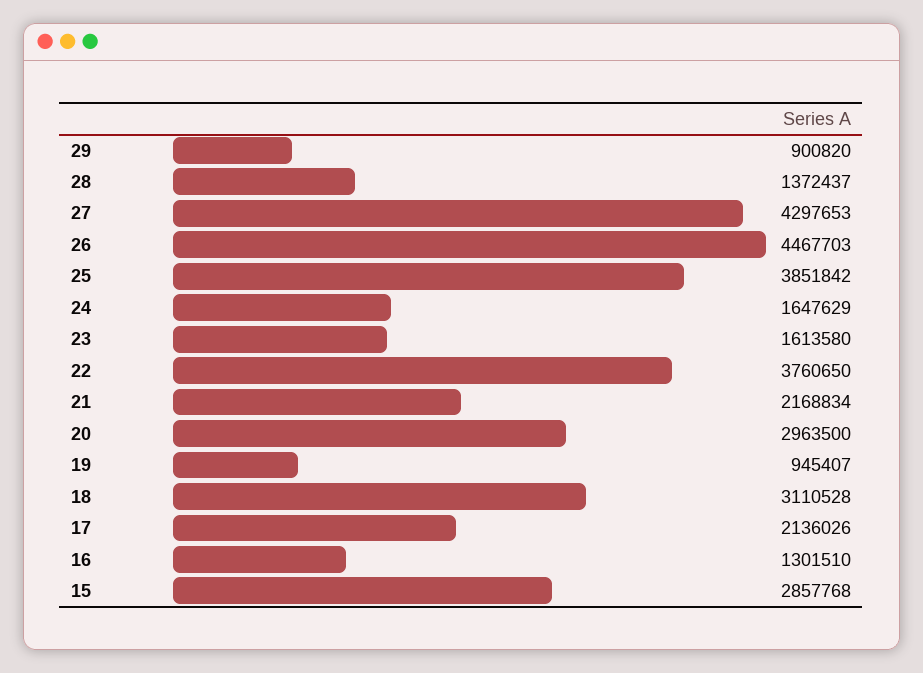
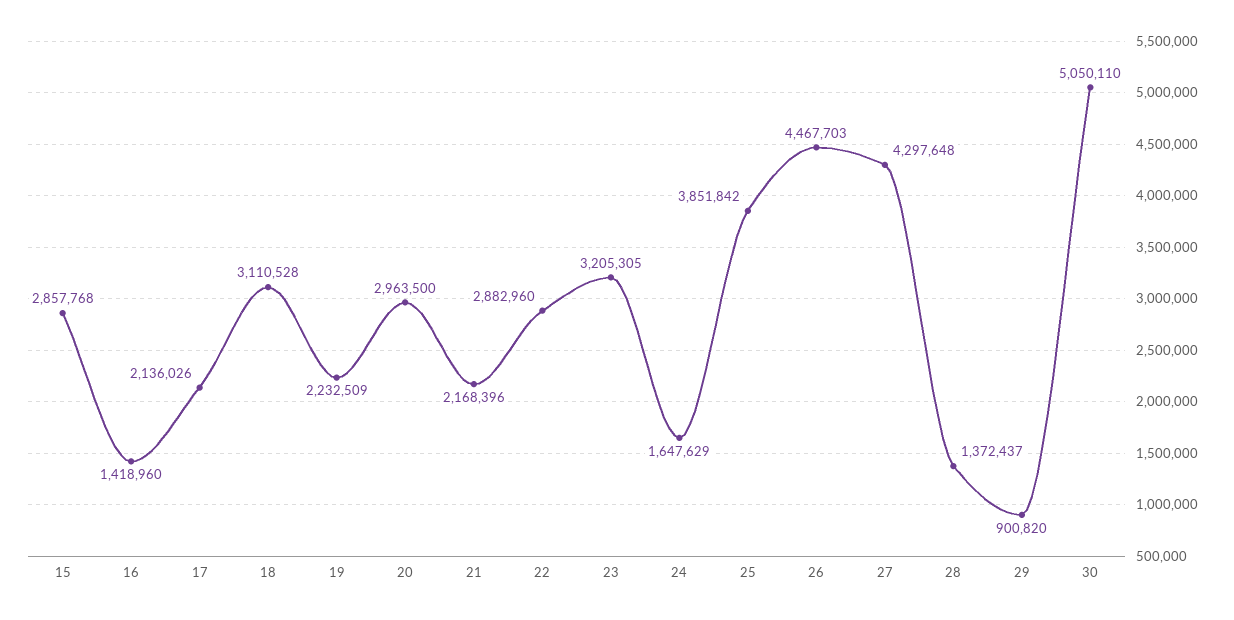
27: 4297653 -> 4297648
23: 1613580 -> 3205305
22: 3760650 -> 2882960
21: 2168834 -> 2168396
19: 945407 -> 2232509
16: 1301510 -> 1418960
30: none -> 5050110

